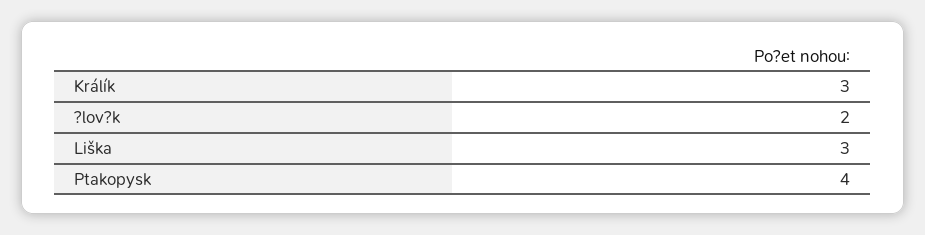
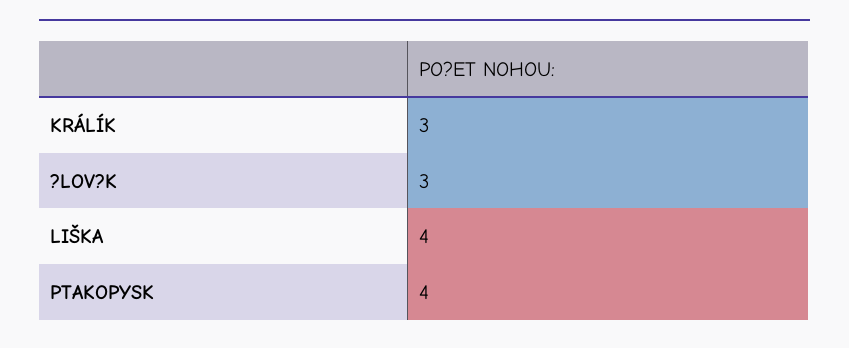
?lov?k: 2 -> 3
Liška: 3 -> 4

